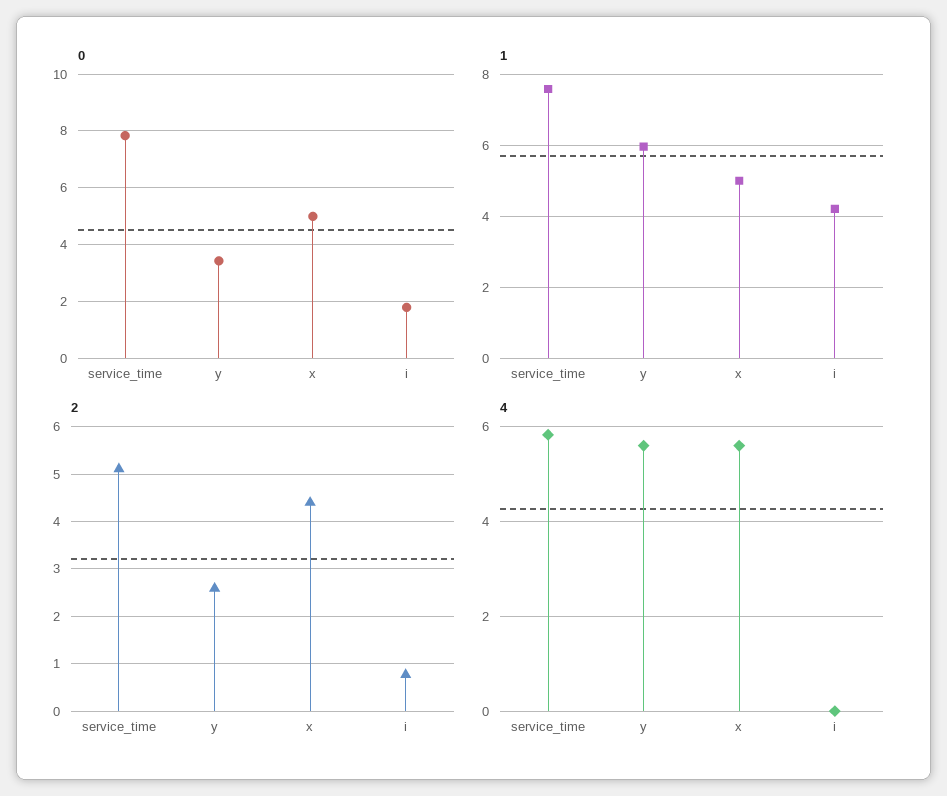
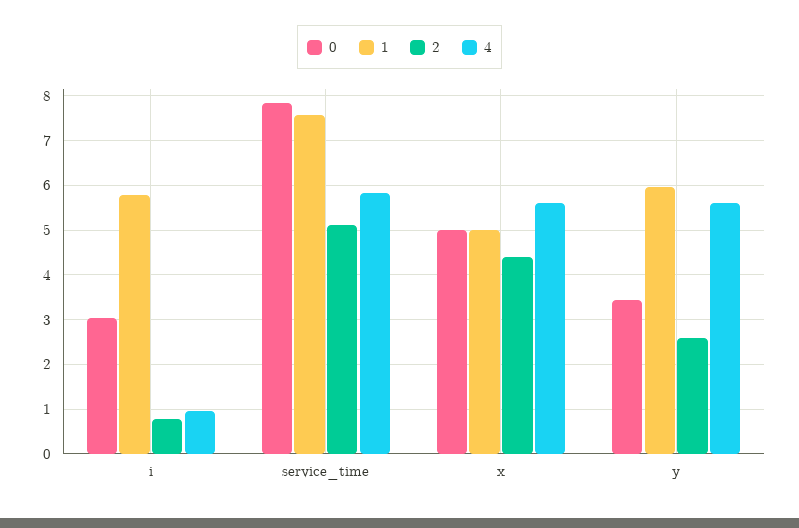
0, i: 1.75 -> 3
1, i: 4.2 -> 5.8
4, i: 0 -> 1

